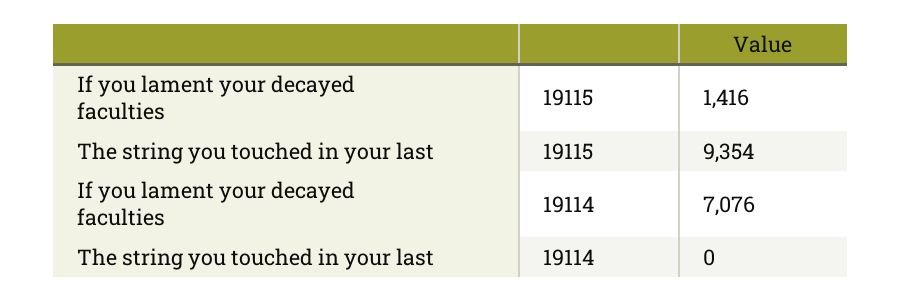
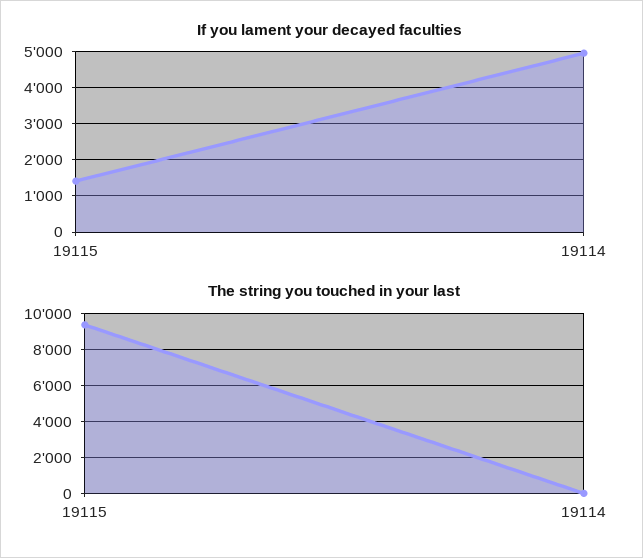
If you lament your decayed faculties, 19114: 7076 -> 5000

